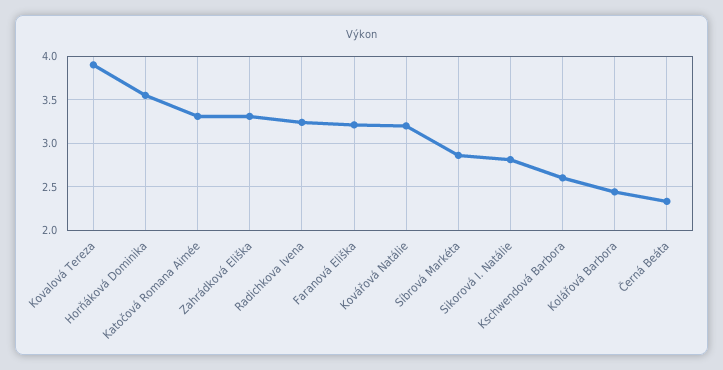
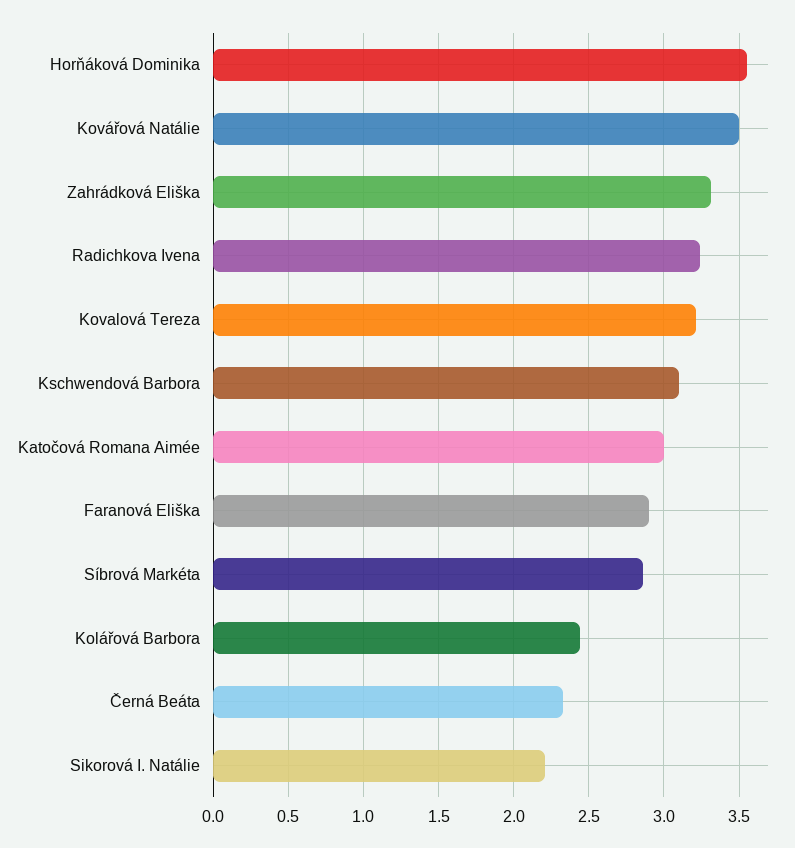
Kovalová Tereza: 3.9 -> 3.2
Katočová Romana Aimée: 3.3 -> 3
Faranová Eliška: 3.2 -> 2.9
Kovářová Natálie: 3.2 -> 3.5
Sikorová I. Natálie: 2.8 -> 2.2
Kschwendová Barbora: 2.6 -> 3.1

